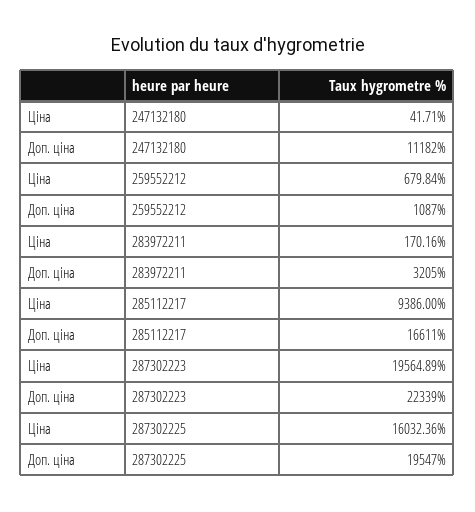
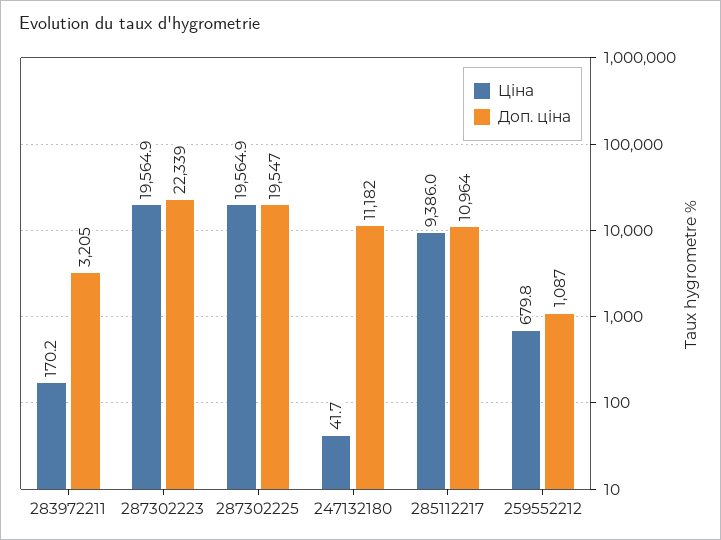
Доп. ціна, 285112217: 16611 -> 10964
Ціна, 287302225: 16032.36 -> 19564.9

